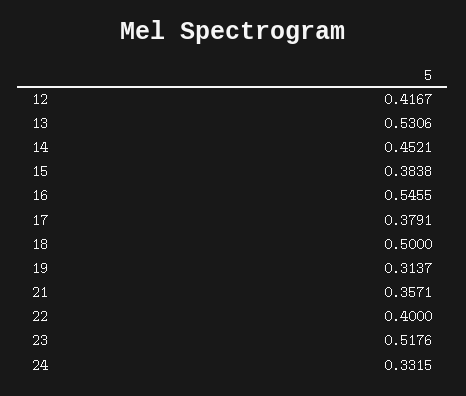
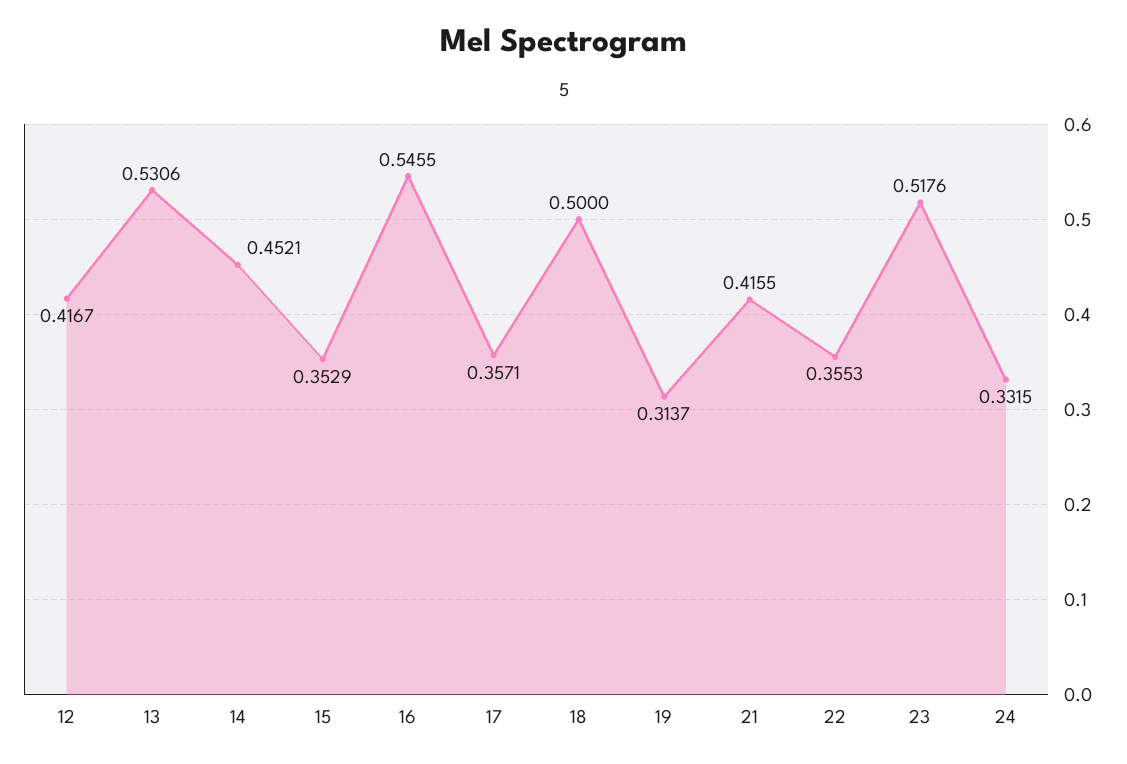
15: 0.3838 -> 0.3529
17: 0.3791 -> 0.3571
21: 0.3571 -> 0.4155
22: 0.4 -> 0.3553

